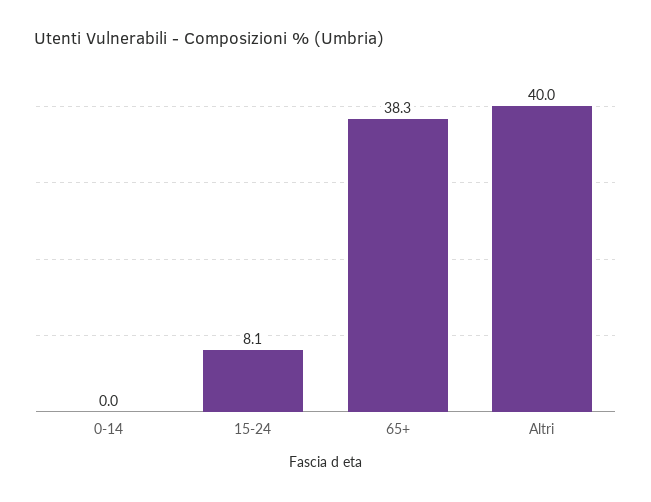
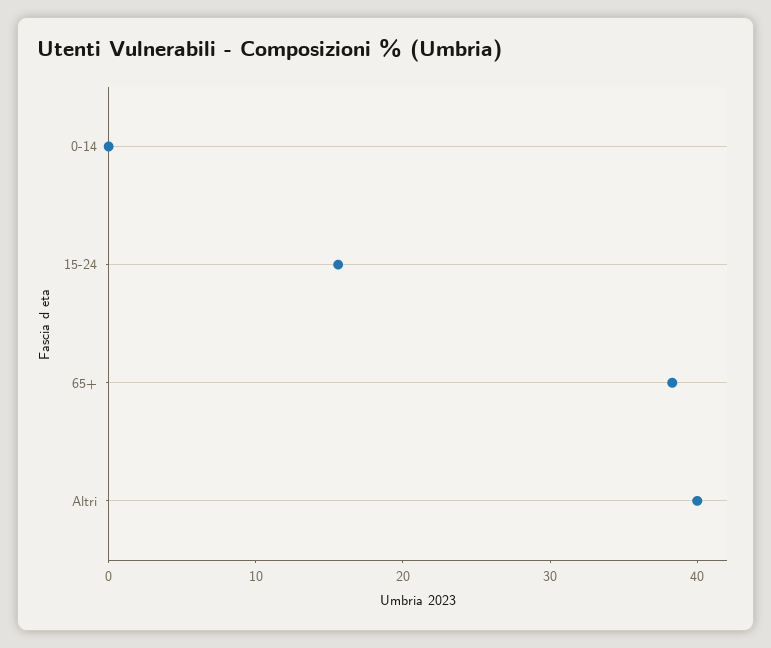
15-24: 8.1 -> 16

